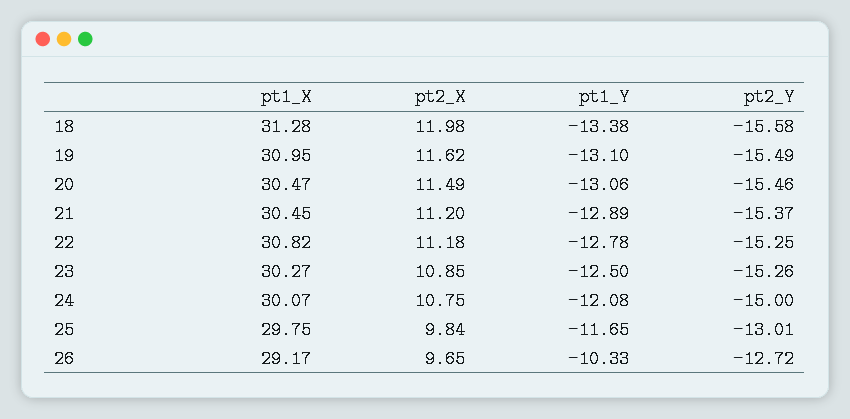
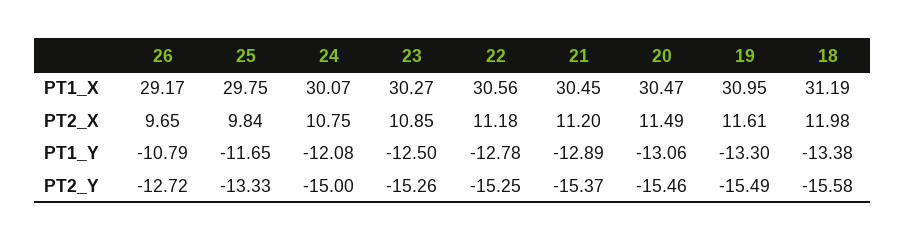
pt1_X, 18: 31.28 -> 31.19
pt2_X, 19: 11.62 -> 11.61
pt1_Y, 19: -13.1 -> -13.3
pt1_X, 22: 30.82 -> 30.56
pt2_Y, 25: -13.01 -> -13.33
pt1_Y, 26: -10.33 -> -10.79

